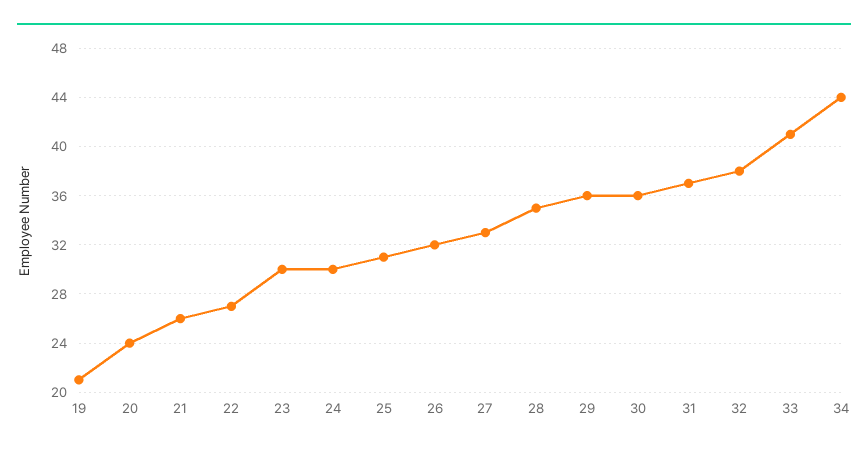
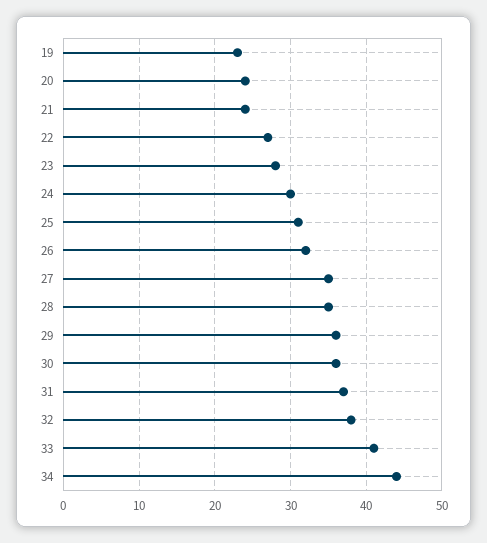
19: 21 -> 23
21: 26 -> 24
23: 30 -> 28
27: 33 -> 35

